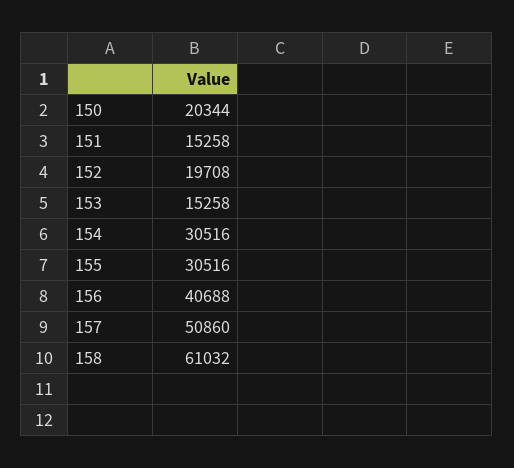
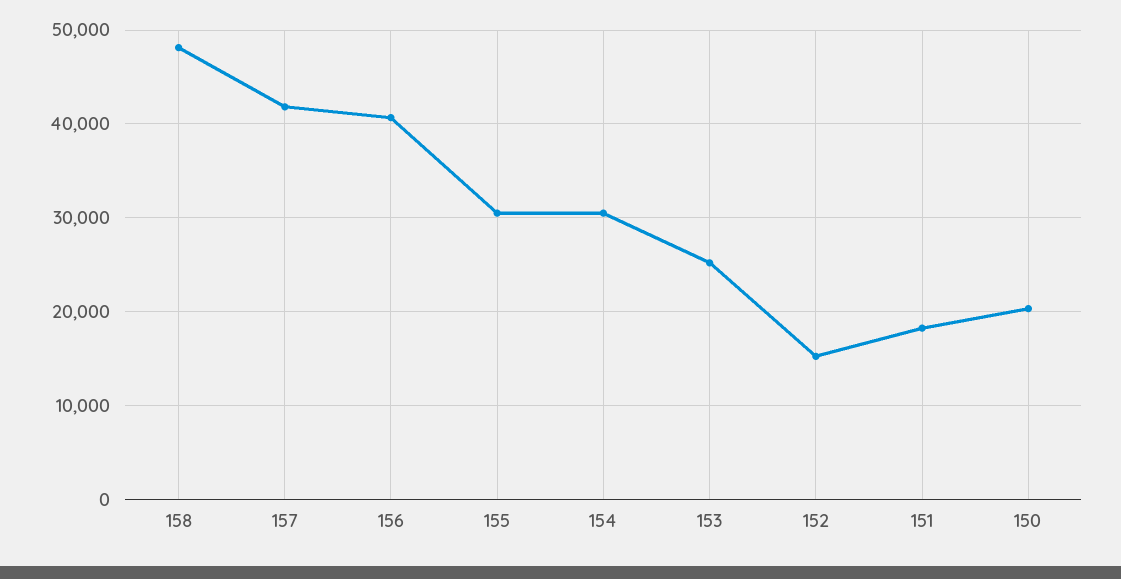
151: 15258 -> 18000
152: 19708 -> 15000
153: 15258 -> 25000
157: 50860 -> 42000
158: 61032 -> 48000

